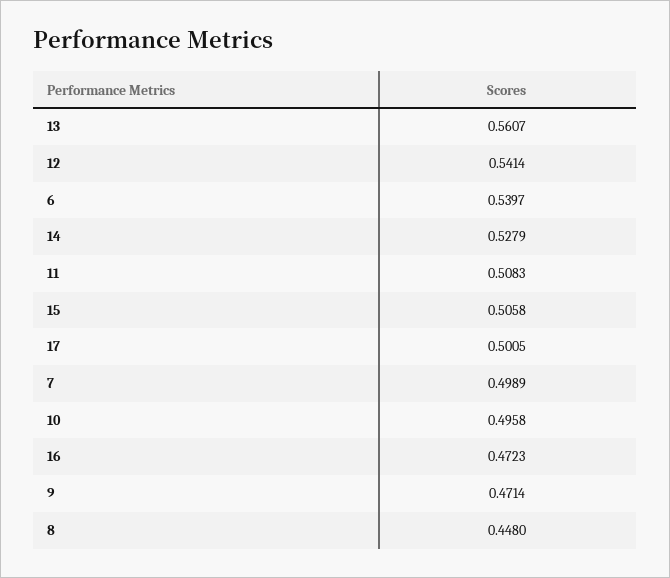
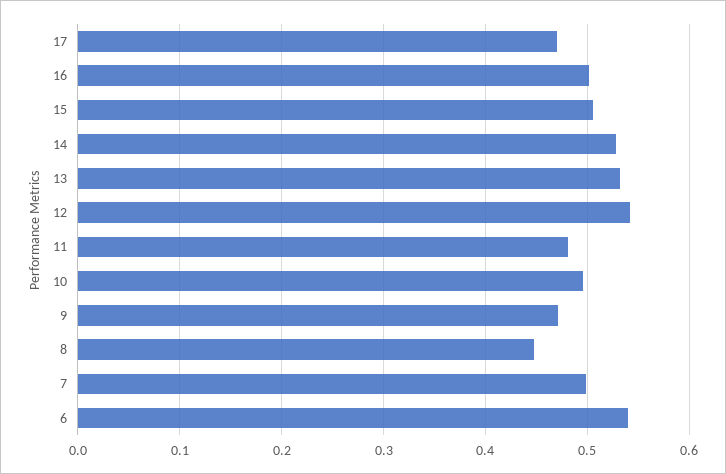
13: 0.5607 -> 0.53
11: 0.5083 -> 0.48
17: 0.5005 -> 0.47
16: 0.4723 -> 0.5

